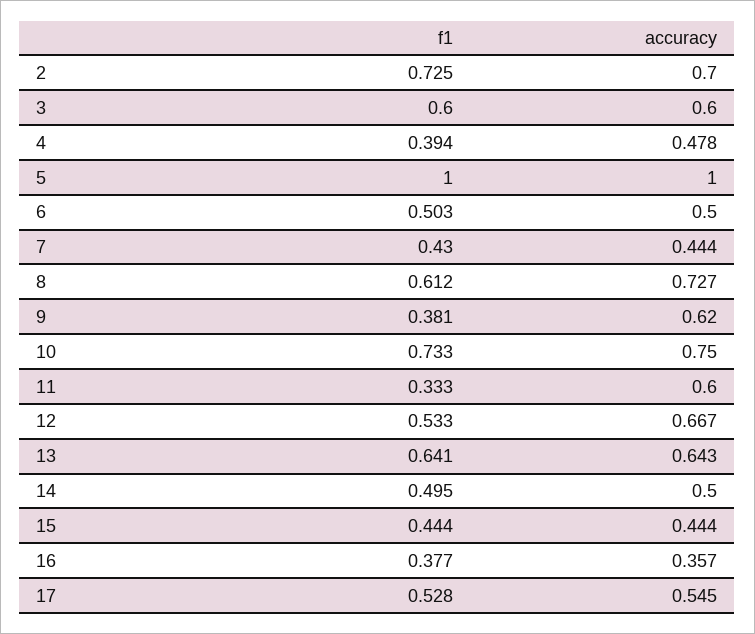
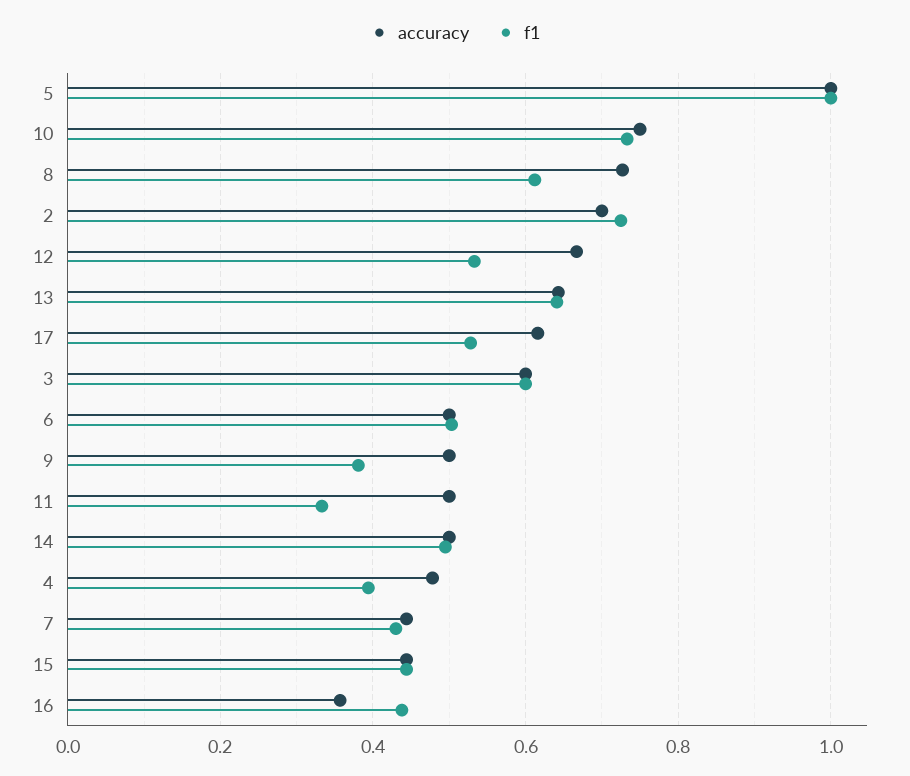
accuracy, 9: 0.62 -> 0.5
accuracy, 11: 0.6 -> 0.5
f1, 16: 0.377 -> 0.44
accuracy, 17: 0.545 -> 0.62

